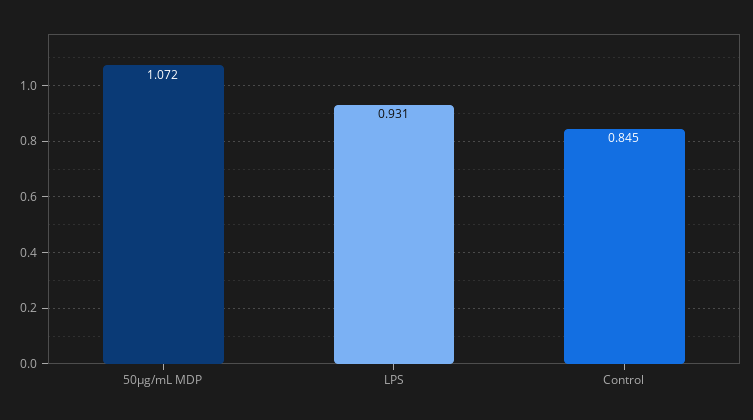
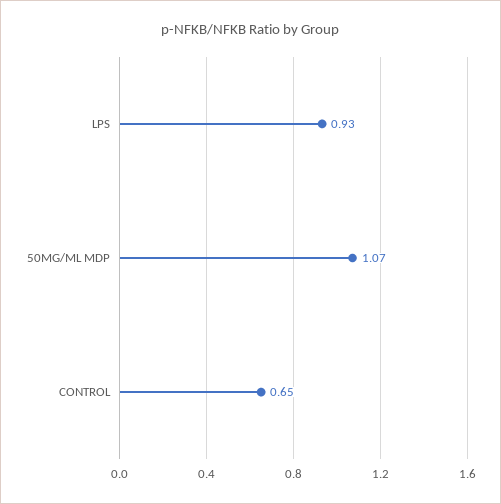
Control: 0.845 -> 0.65

